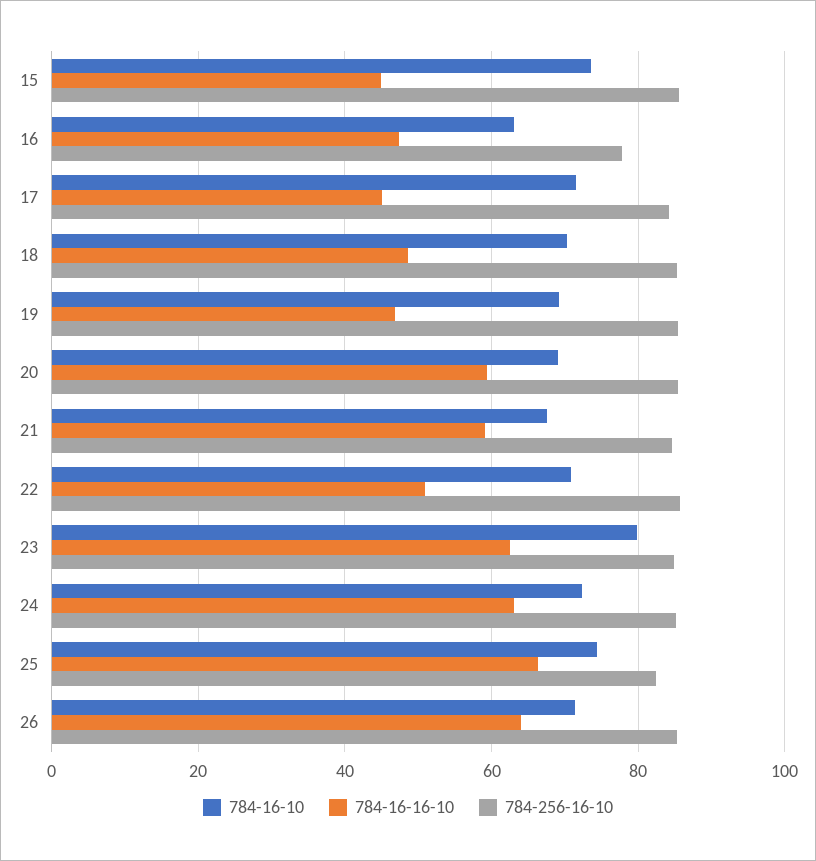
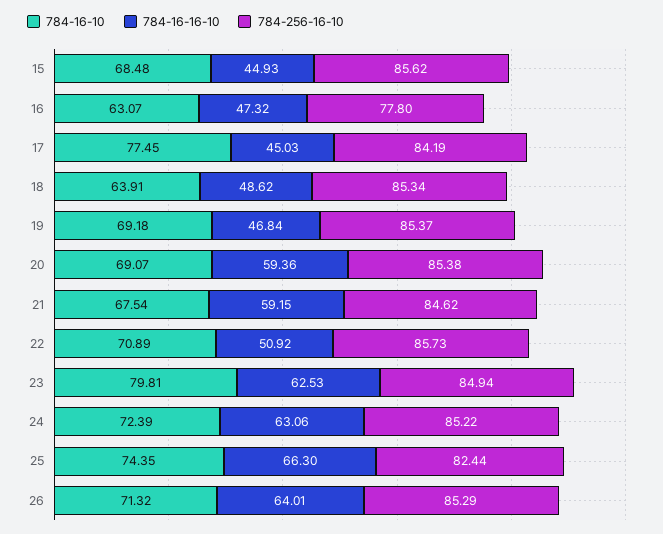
784-16-10, 15: 74 -> 68.48
784-16-10, 17: 72 -> 77.45
784-16-10, 18: 70 -> 63.91

